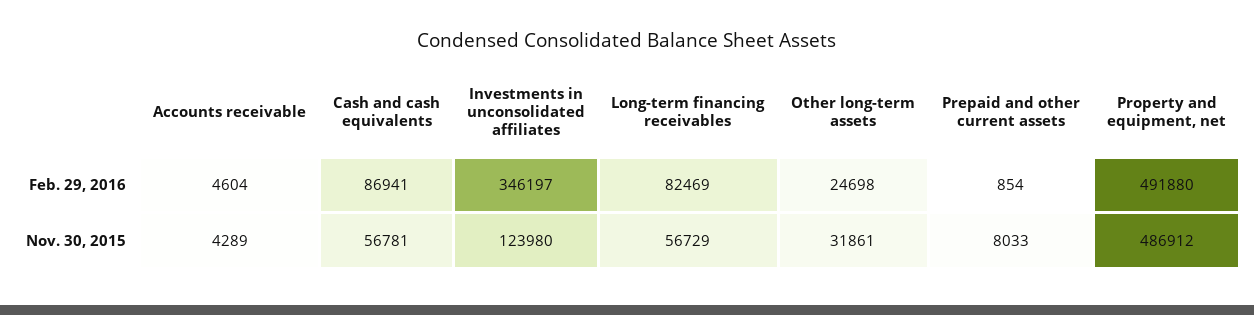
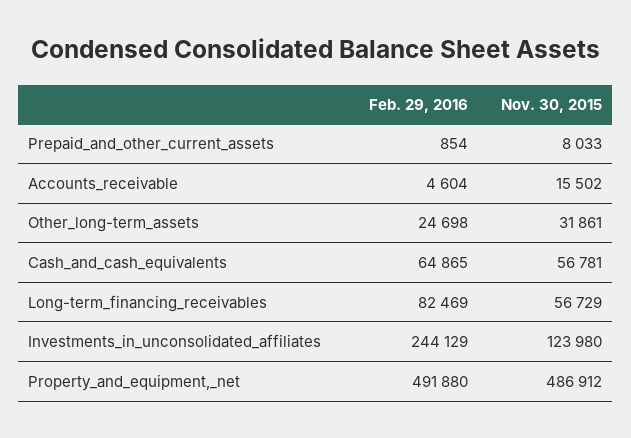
Cash and cash equivalents, Feb. 29, 2016: 86941 -> 64865
Investments in unconsolidated affiliates, Feb. 29, 2016: 346197 -> 244129
Accounts receivable, Nov. 30, 2015: 4289 -> 15502

